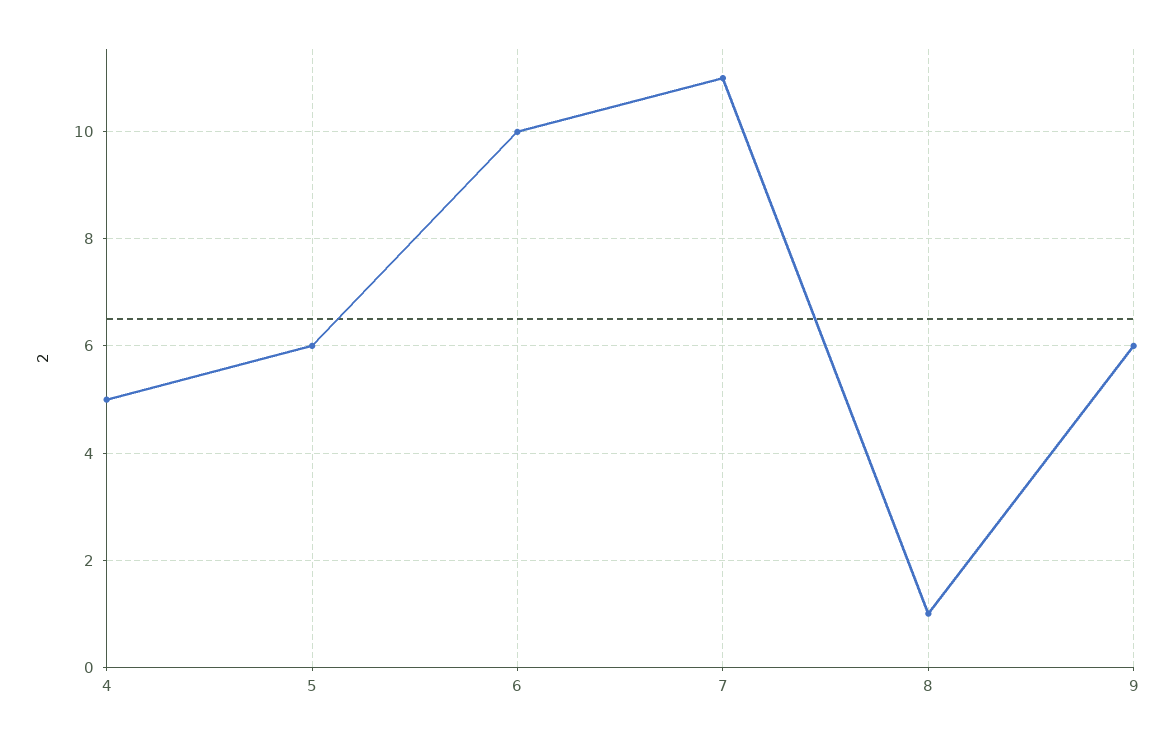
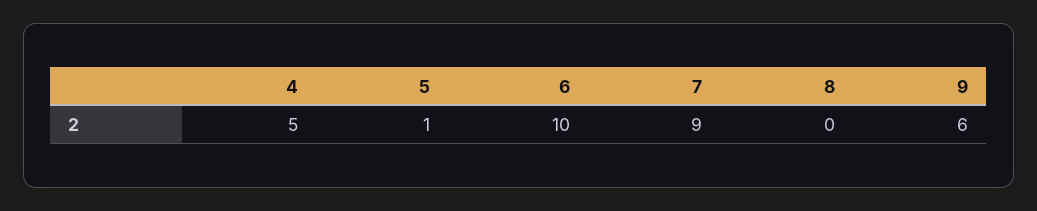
5: 6 -> 1
7: 11 -> 9
8: 1 -> 0

